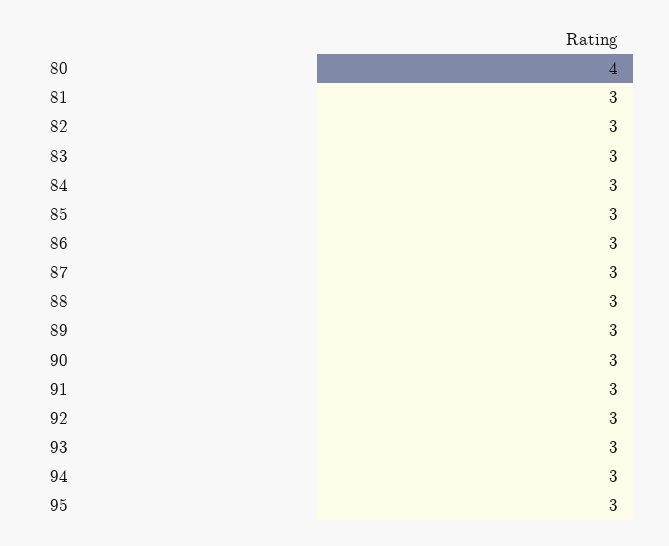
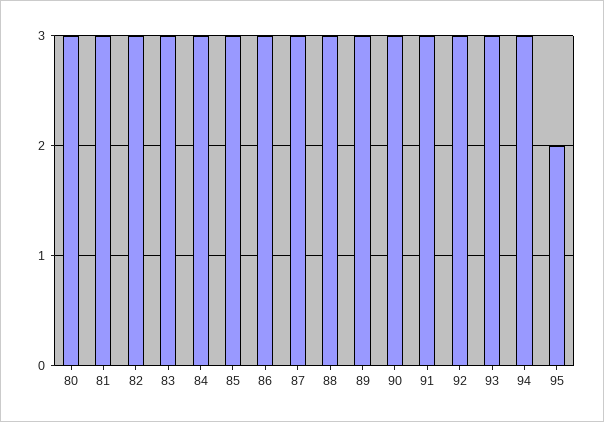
80: 4 -> 3
95: 3 -> 2

